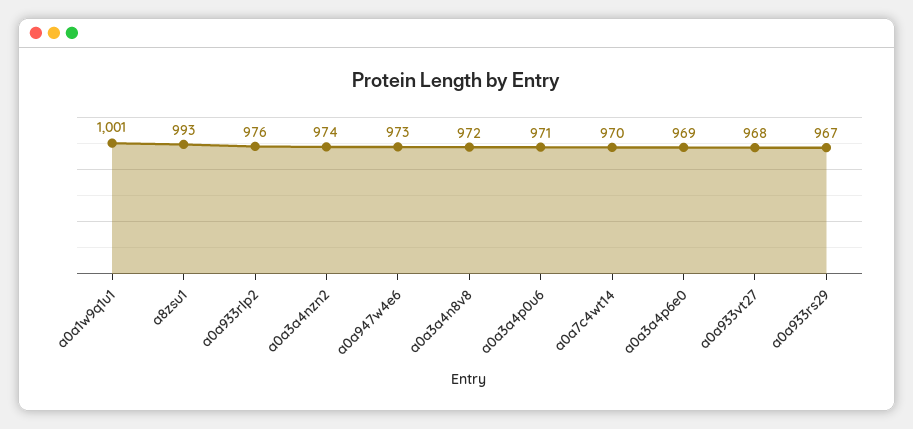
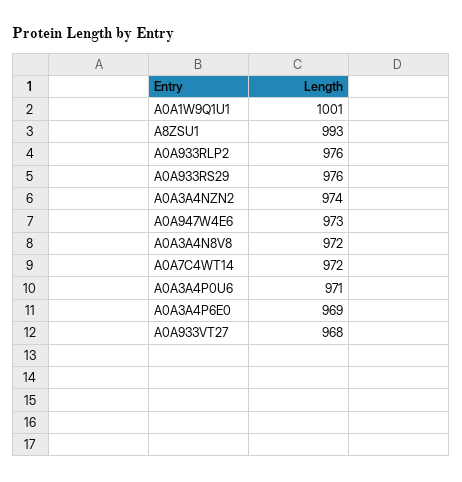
a0a7c4wt14: 970 -> 972
a0a933rs29: 967 -> 976

